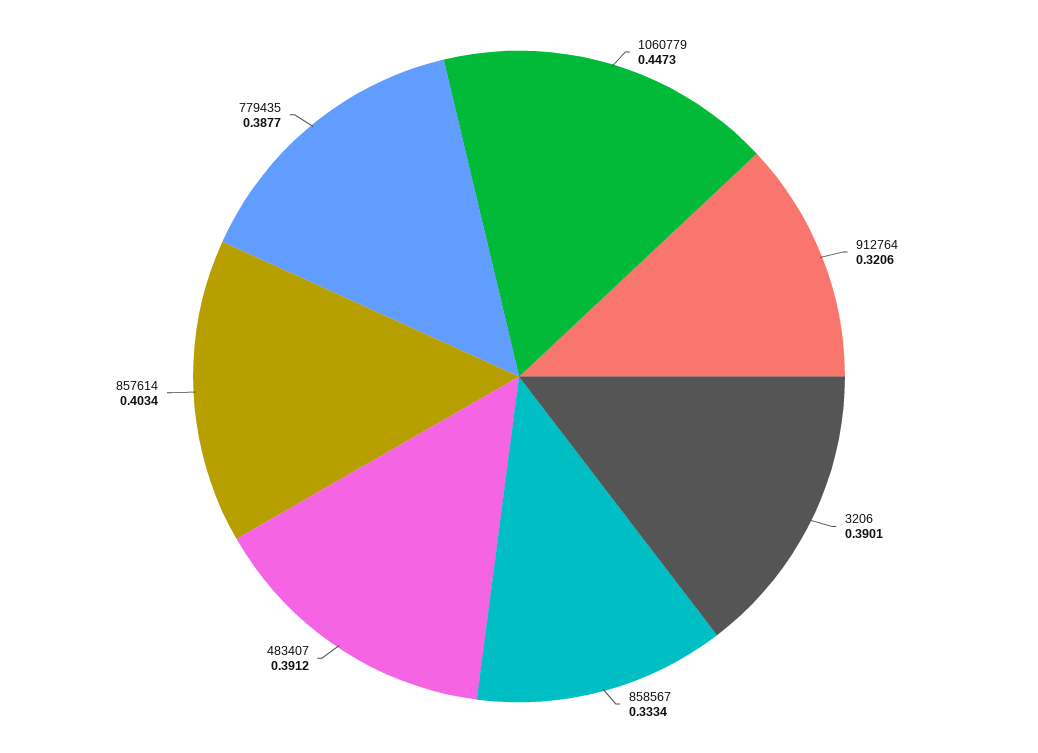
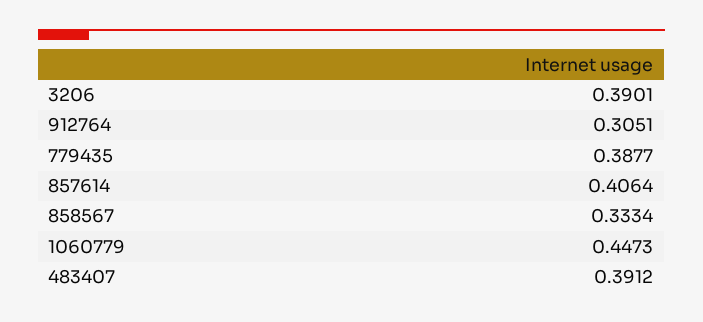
912764: 0.3206 -> 0.3051
857614: 0.4034 -> 0.4064

